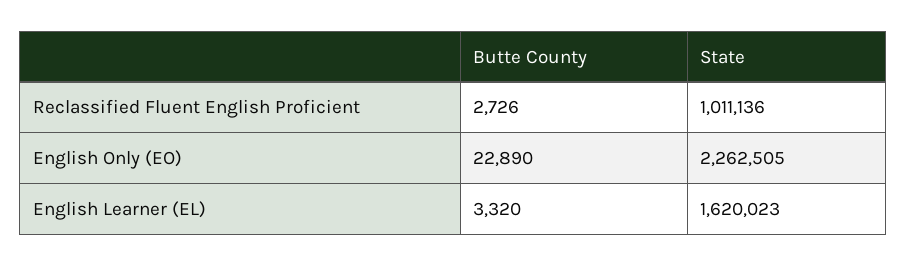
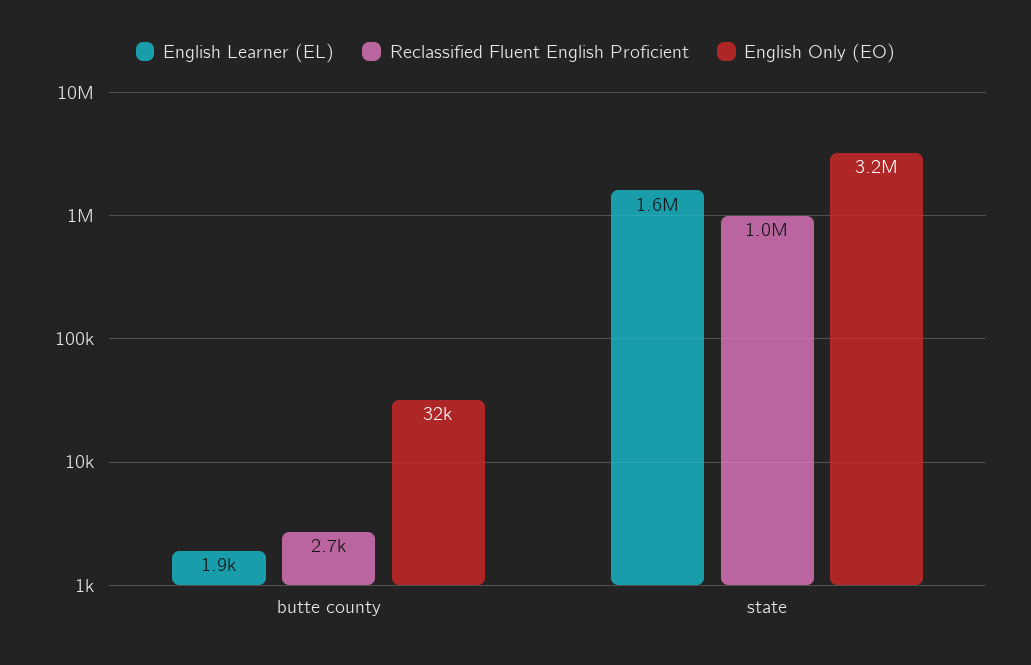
English Only (EO), Butte County: 22890 -> 32000
English Only (EO), State: 2262505 -> 3200000
English Learner (EL), Butte County: 3320 -> 1900

